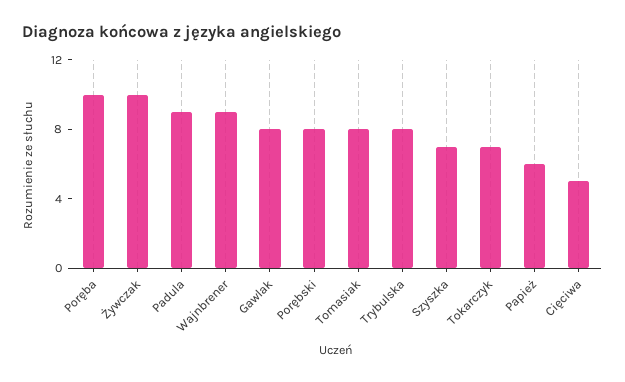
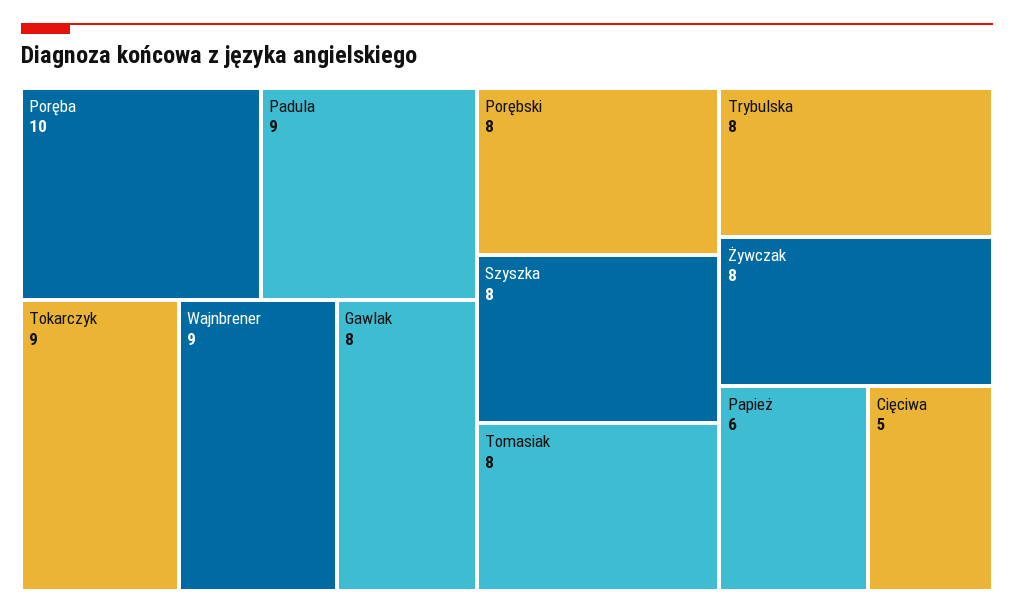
Żywczak: 10 -> 8
Szyszka: 7 -> 8
Tokarczyk: 7 -> 9

